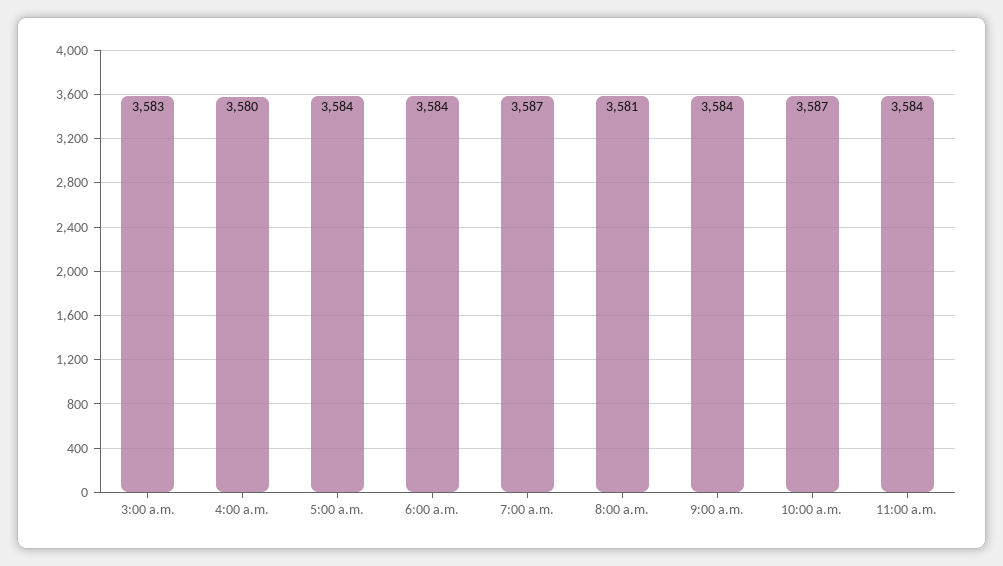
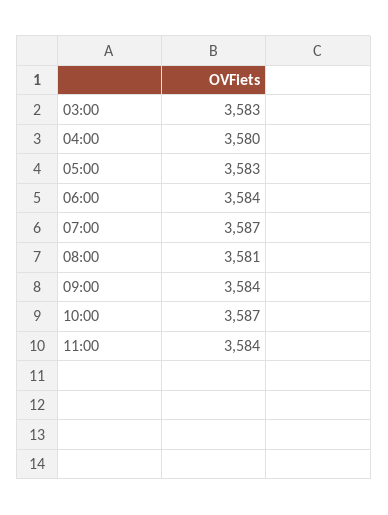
5:00 a.m.: 3584 -> 3583

